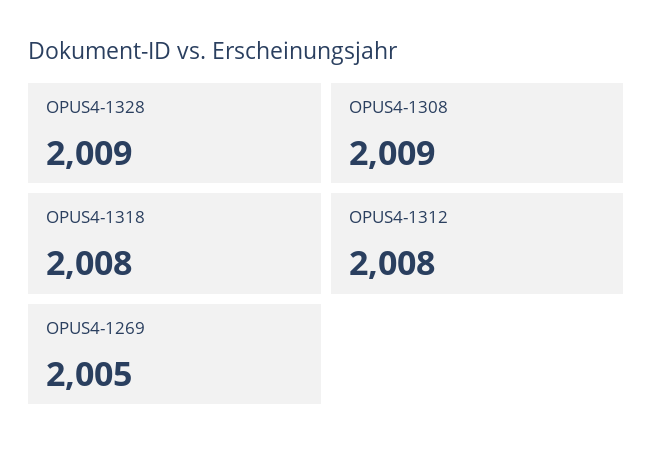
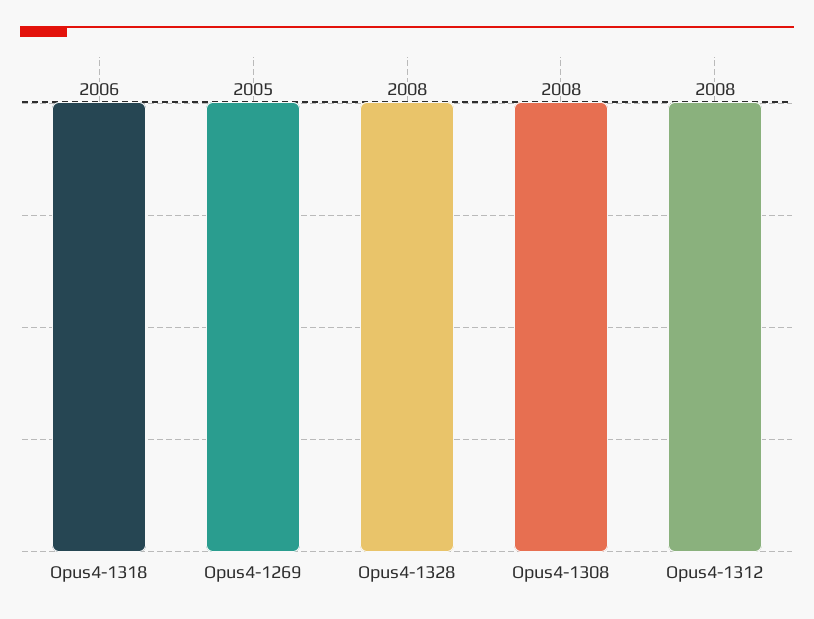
OPUS4-1328: 2009 -> 2008
OPUS4-1308: 2009 -> 2008
OPUS4-1318: 2008 -> 2006

